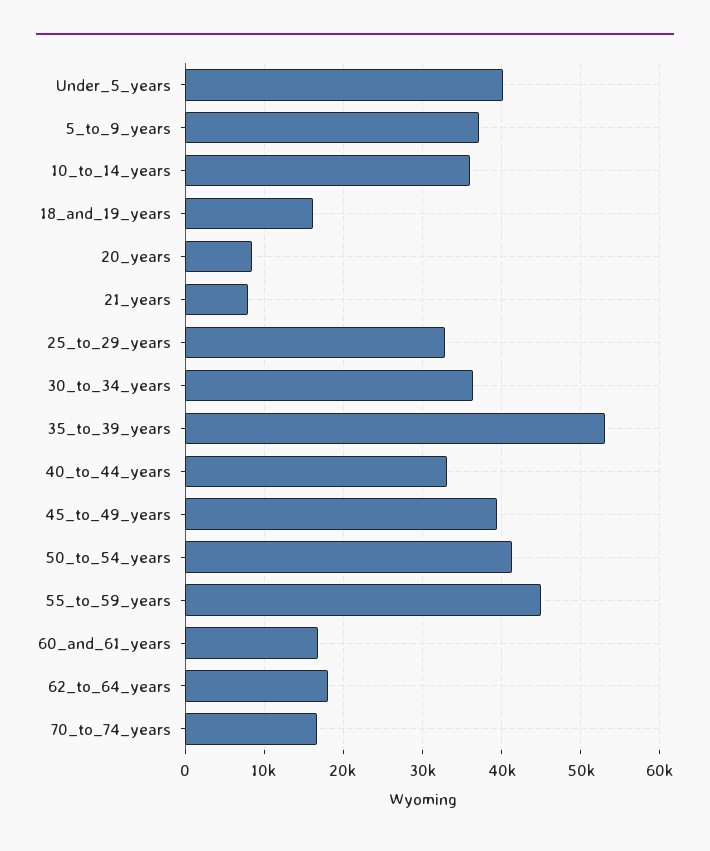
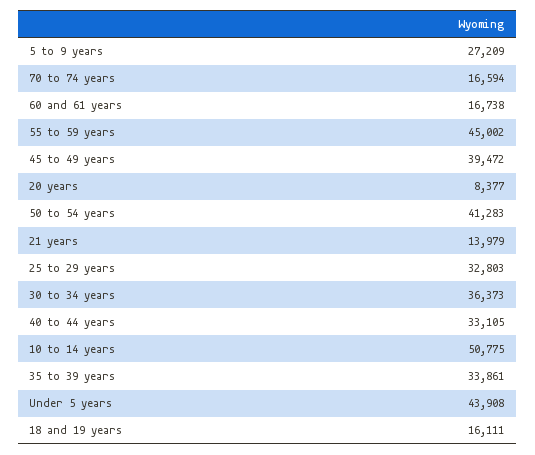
Under_5_years: 40000 -> 43908
5_to_9_years: 37000 -> 27209
10_to_14_years: 36000 -> 50775
21_years: 8000 -> 13979
35_to_39_years: 53000 -> 33861
62_to_64_years: 18000 -> none

